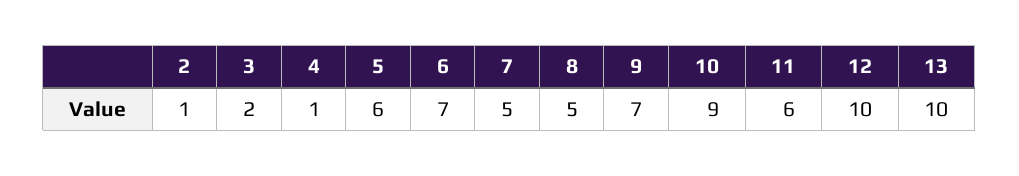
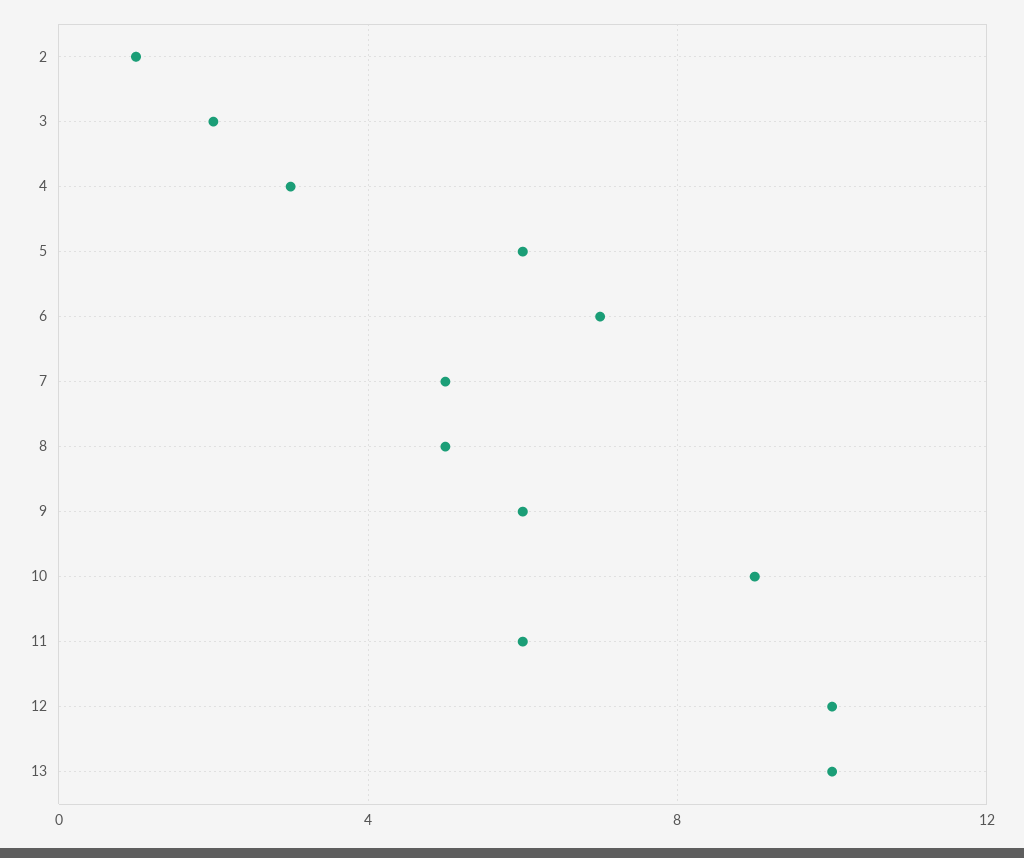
4: 1 -> 3
9: 7 -> 6

